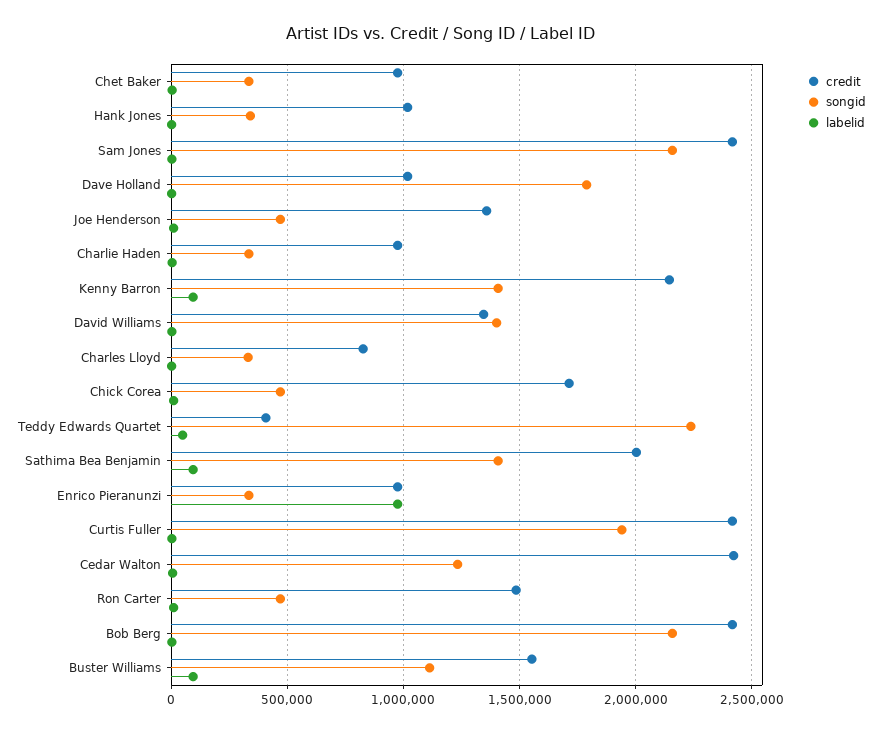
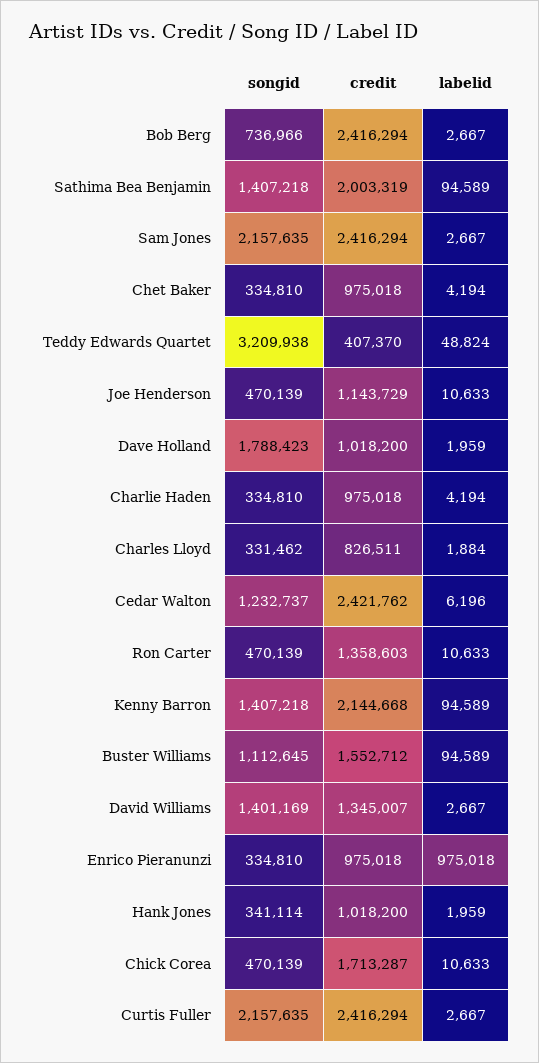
credit, Joe Henderson: 1350000 -> 1143729
songid, Teddy Edwards Quartet: 2250000 -> 3209938
songid, Curtis Fuller: 1950000 -> 2157635
credit, Ron Carter: 1500000 -> 1358603
songid, Bob Berg: 2150000 -> 736966

